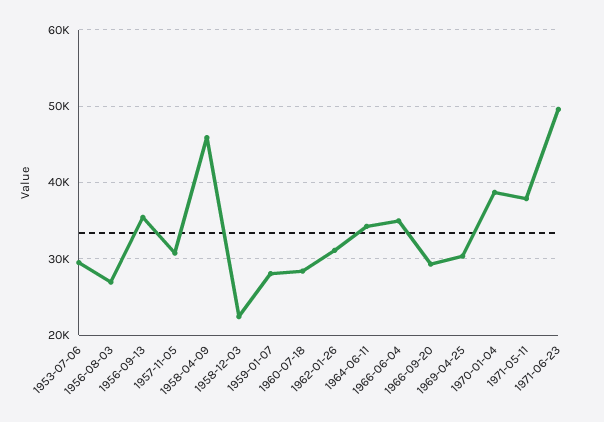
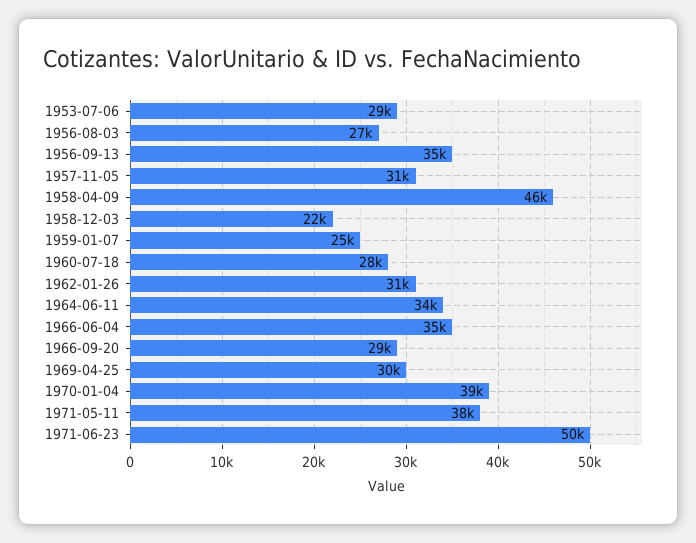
1959-01-07: 28000 -> 25000

